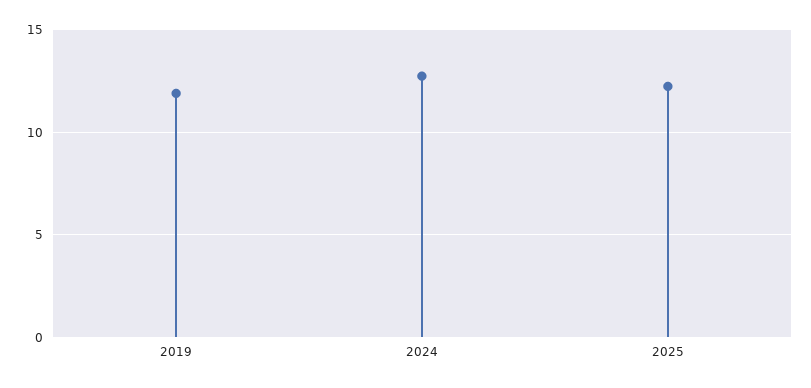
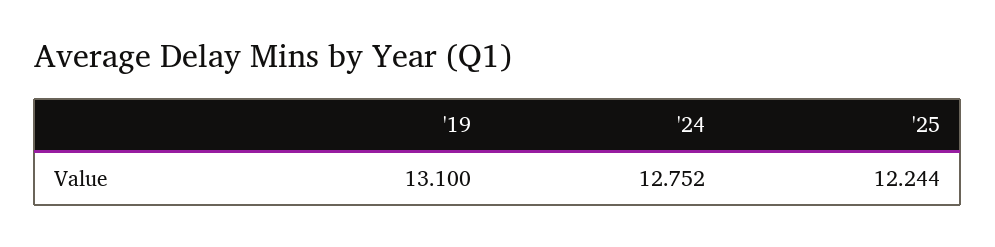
2019: 12 -> 13.1

